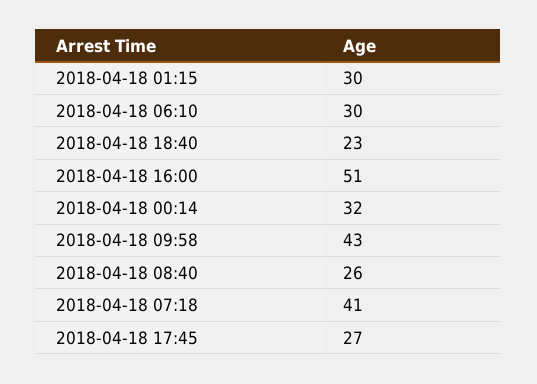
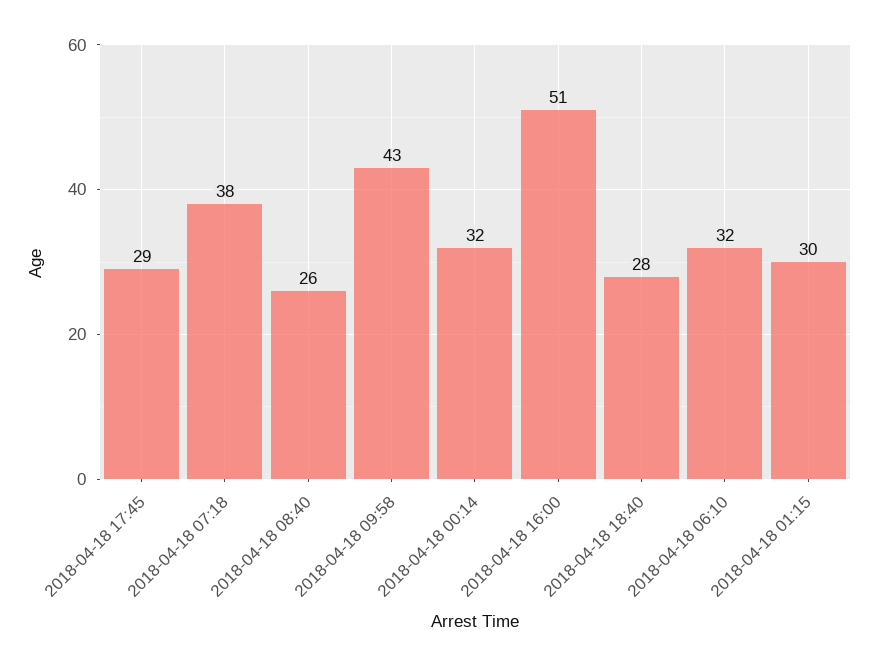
2018-04-18 06:10: 30 -> 32
2018-04-18 18:40: 23 -> 28
2018-04-18 07:18: 41 -> 38
2018-04-18 17:45: 27 -> 29

